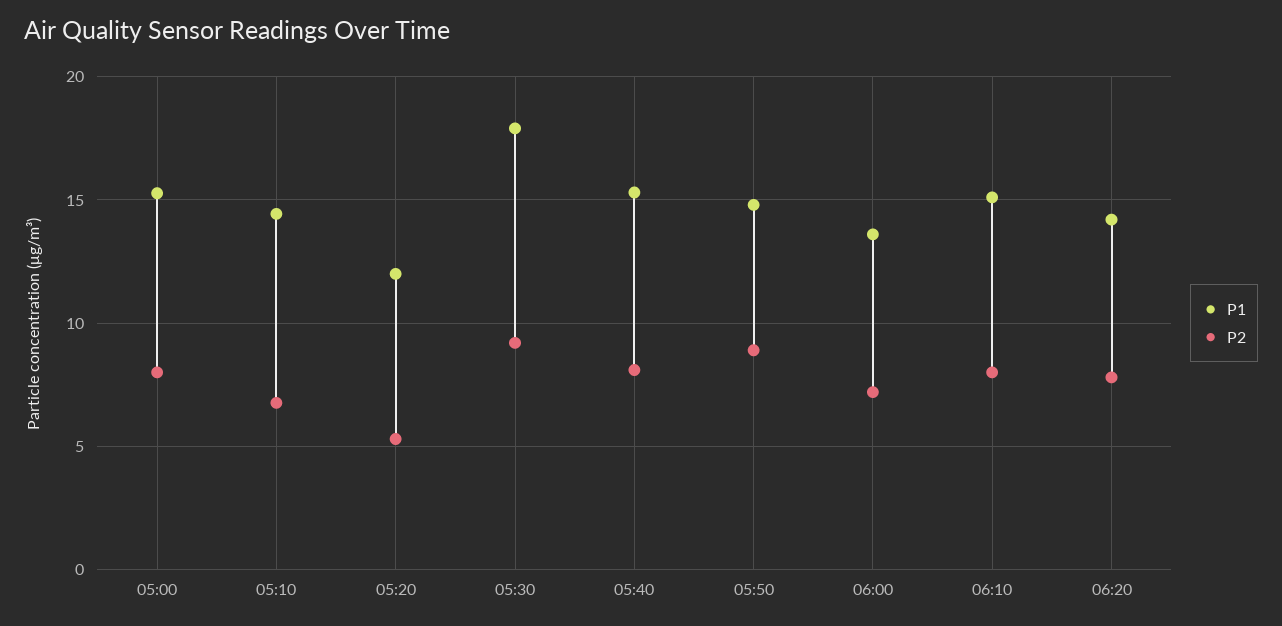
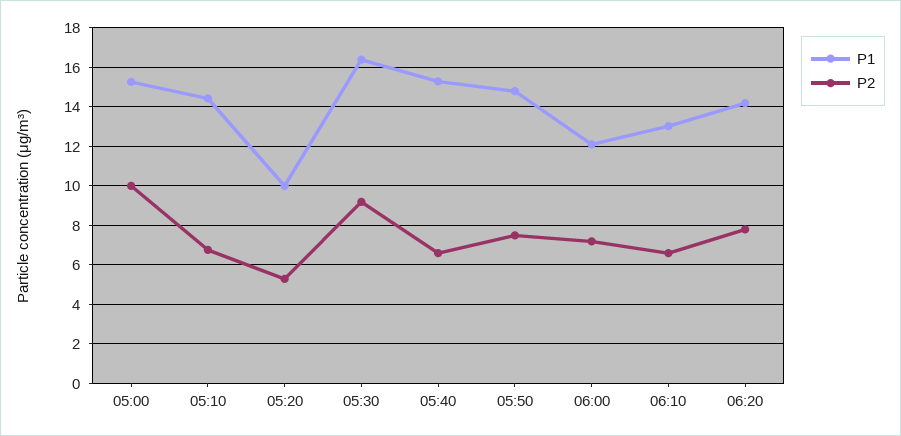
P2, 05:00: 8 -> 10
P1, 05:20: 12 -> 10
P1, 05:30: 18 -> 16.5
P2, 05:40: 8 -> 6.5
P2, 05:50: 9 -> 7.5
P1, 06:00: 13.5 -> 12
P1, 06:10: 15 -> 13
P2, 06:10: 8 -> 6.5

